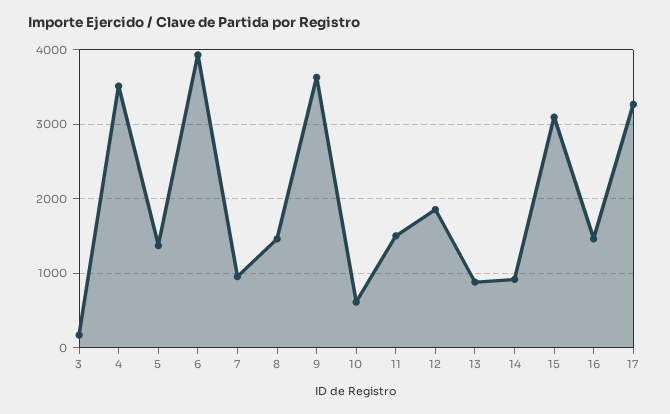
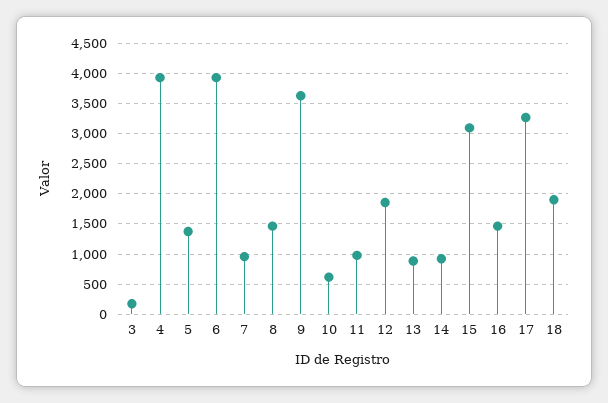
4: 3500 -> 3900
11: 1500 -> 1000
18: none -> 1900

